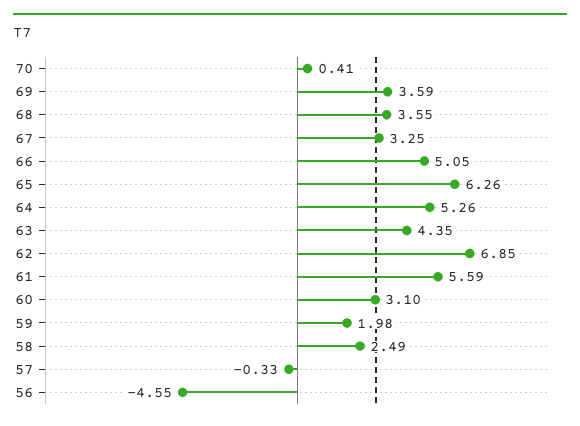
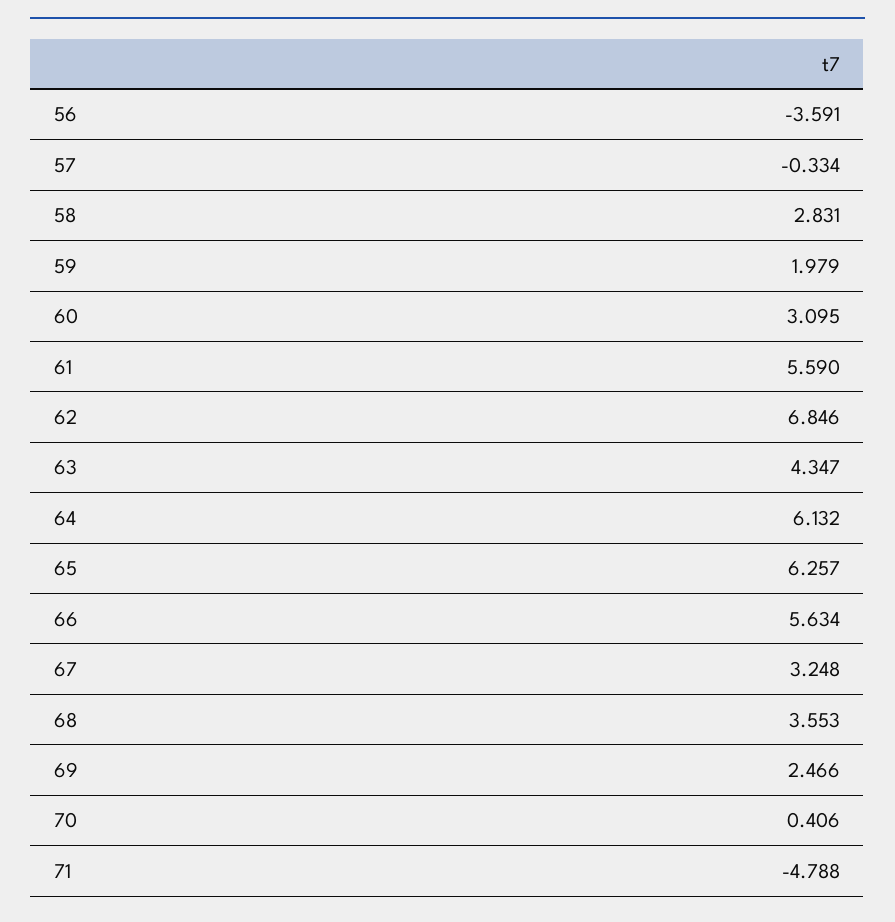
69: 3.59 -> 2.466
66: 5.05 -> 5.634
64: 5.26 -> 6.132
58: 2.49 -> 2.831
56: -4.55 -> -3.591
71: none -> -4.788

